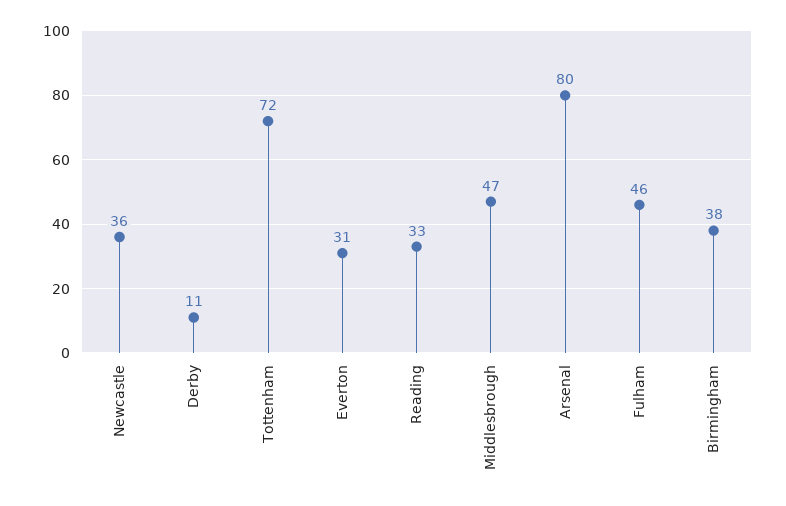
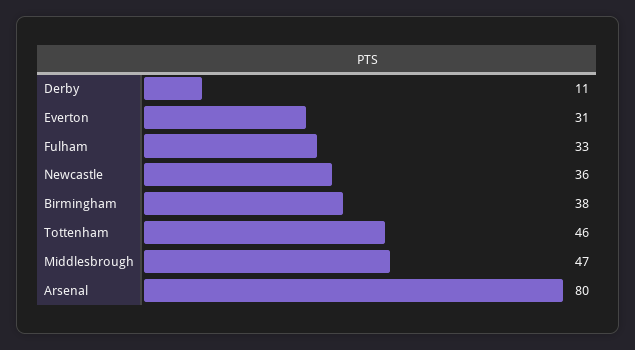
Tottenham: 72 -> 46
Reading: 33 -> none
Fulham: 46 -> 33

